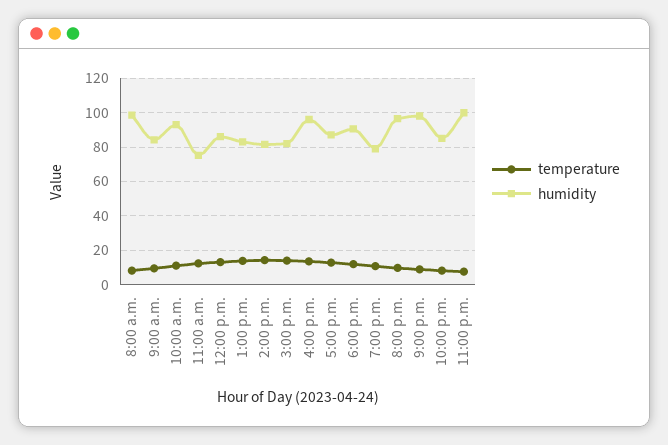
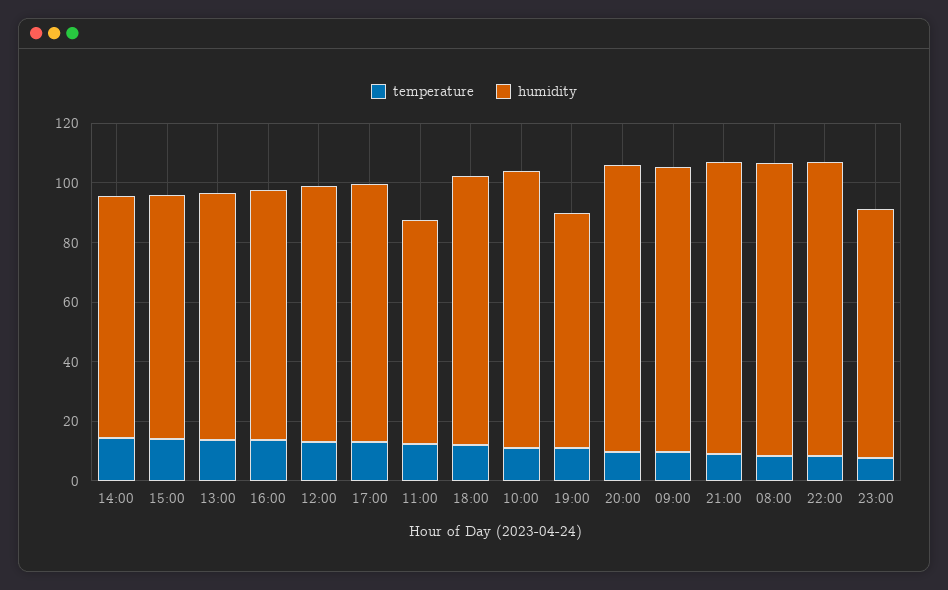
humidity, 9:00 a.m.: 85 -> 95
humidity, 4:00 p.m.: 95 -> 85
humidity, 10:00 p.m.: 85 -> 100
humidity, 11:00 p.m.: 100 -> 85

